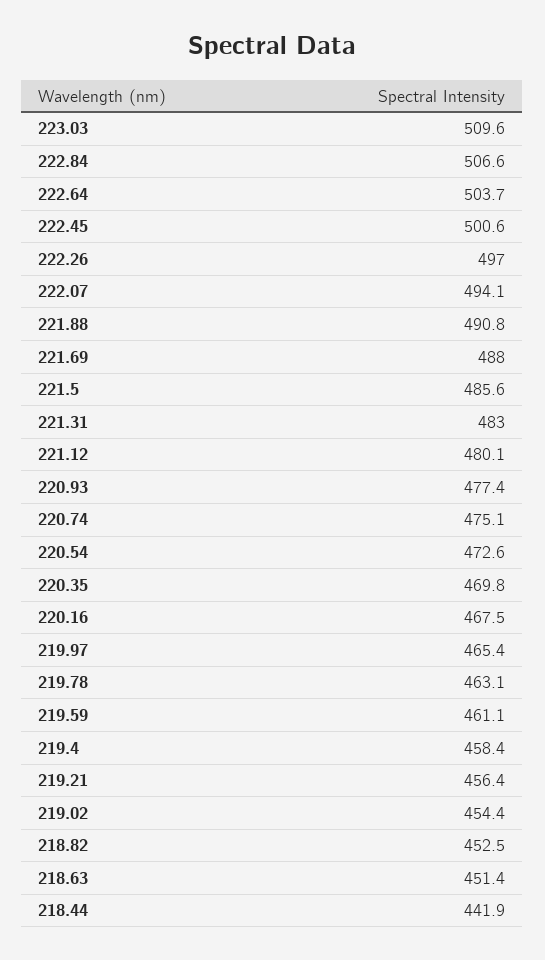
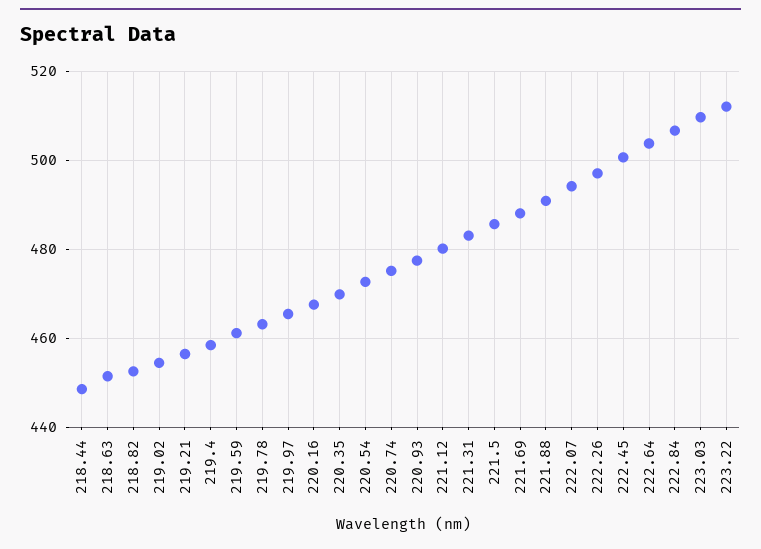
218.44: 441.9 -> 448
223.22: none -> 512

